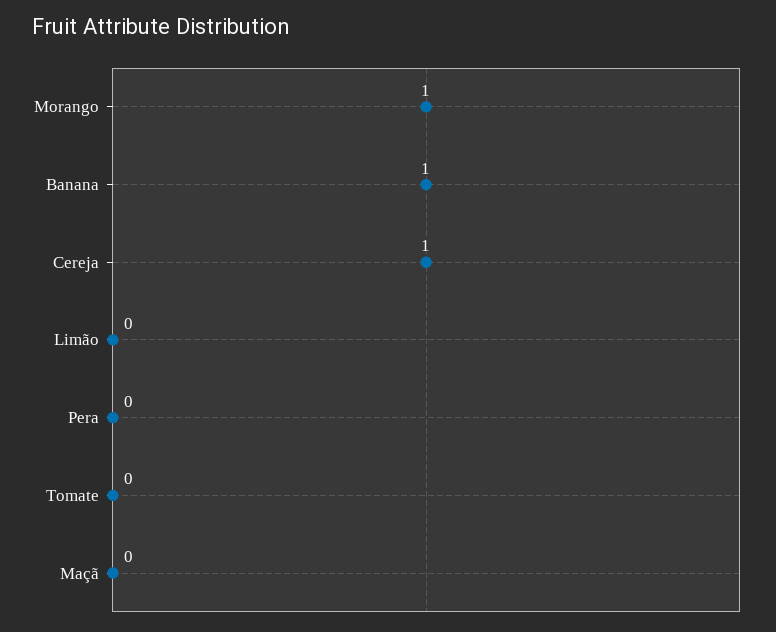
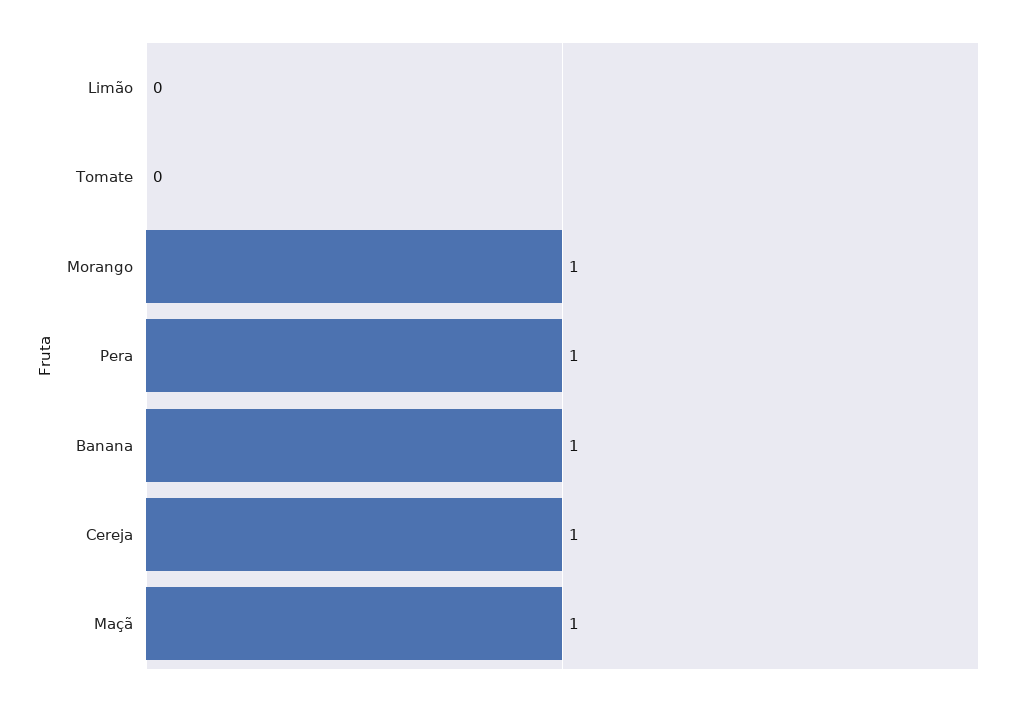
Pera: 0 -> 1
Maçã: 0 -> 1

